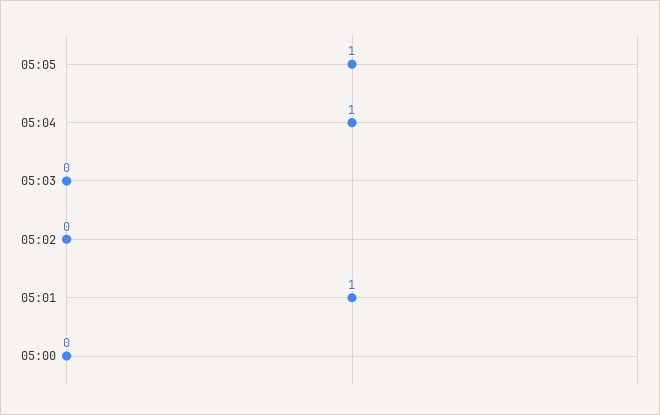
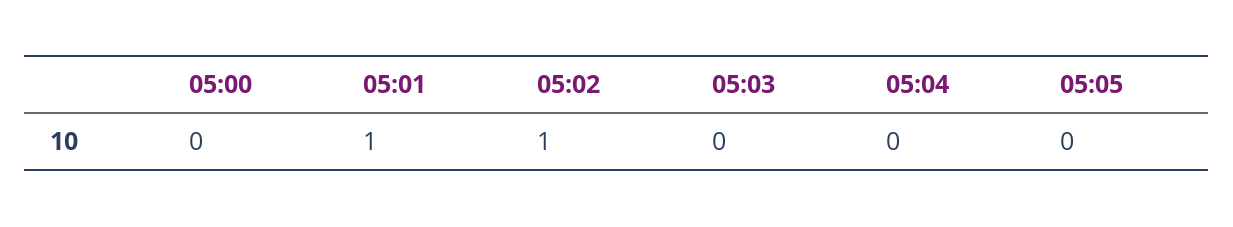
05:05: 1 -> 0
05:04: 1 -> 0
05:02: 0 -> 1

